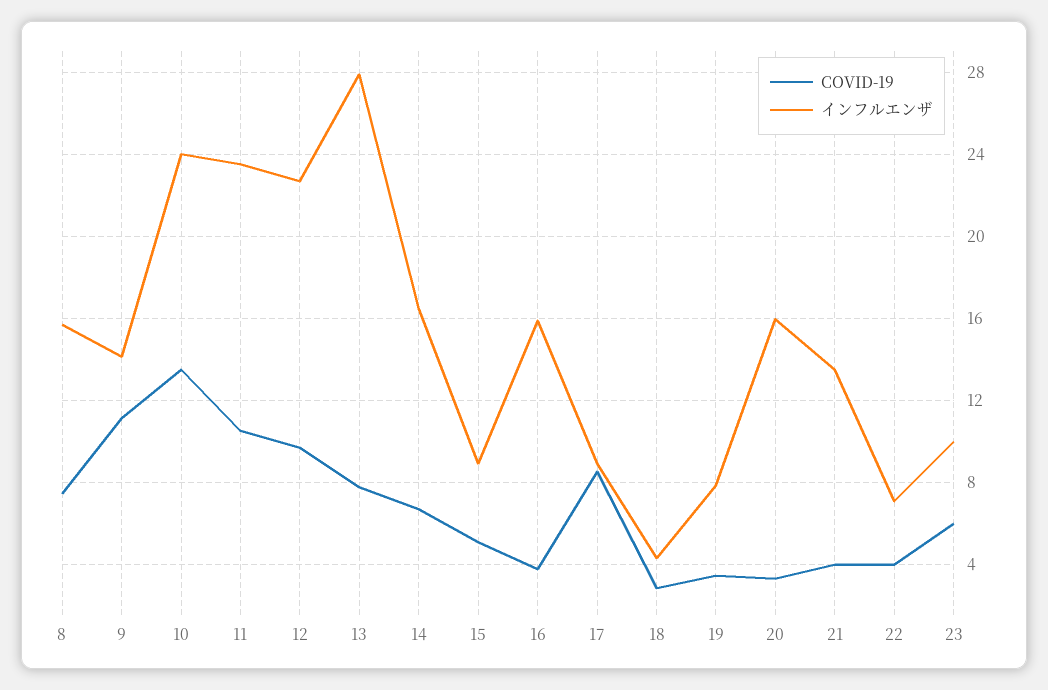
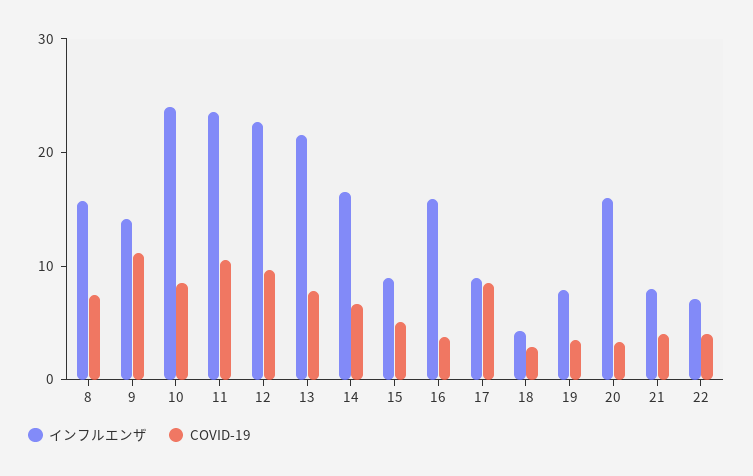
COVID-19, 10: 13.5 -> 8
インフルエンザ, 13: 28 -> 22
インフルエンザ, 21: 13.5 -> 8
COVID-19, 23: 6 -> none
インフルエンザ, 23: 10 -> none

